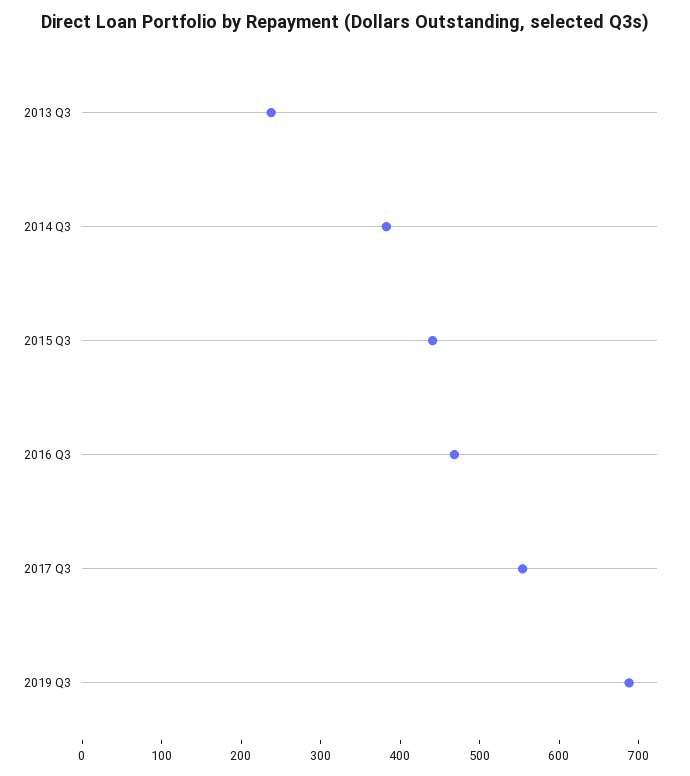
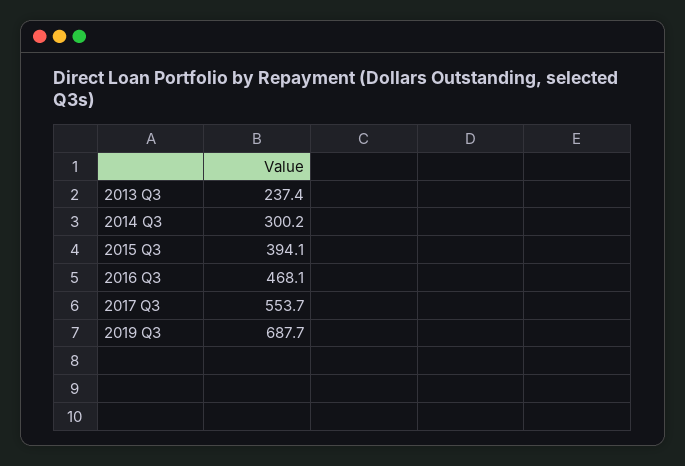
2014 Q3: 380 -> 300.2
2015 Q3: 440 -> 394.1

